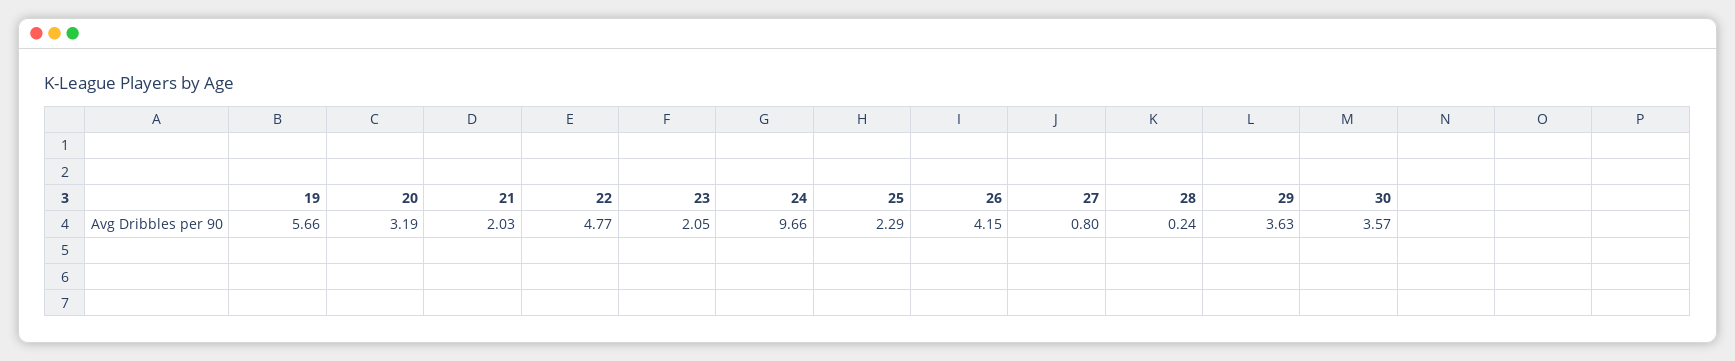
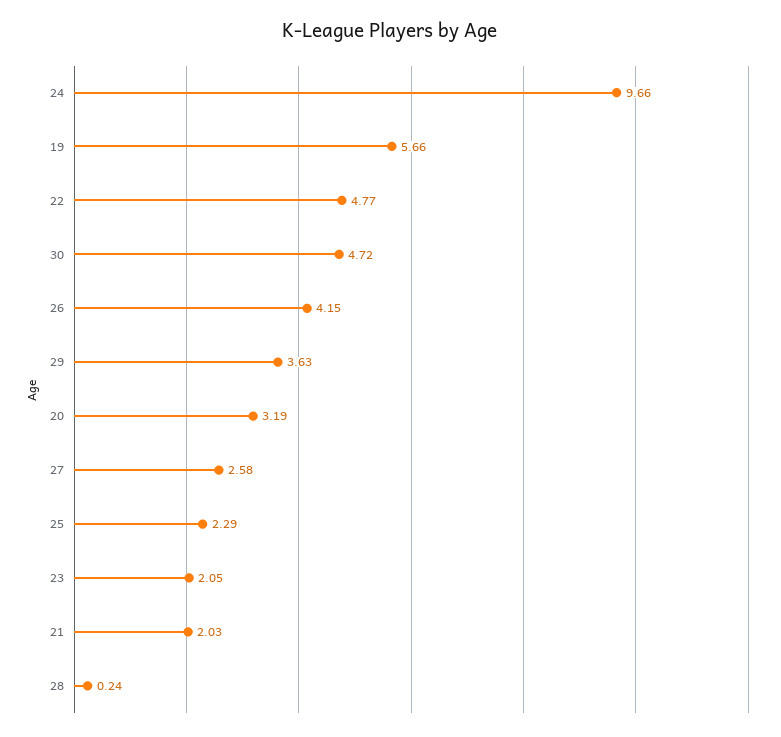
27: 0.8 -> 2.58
30: 3.57 -> 4.72

